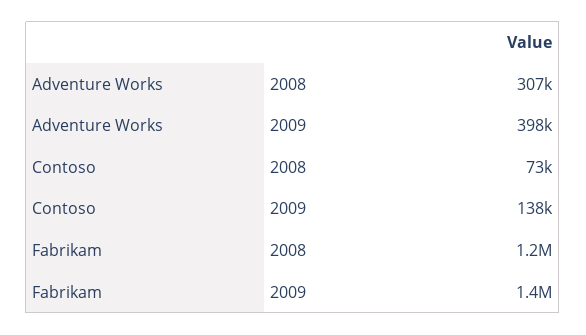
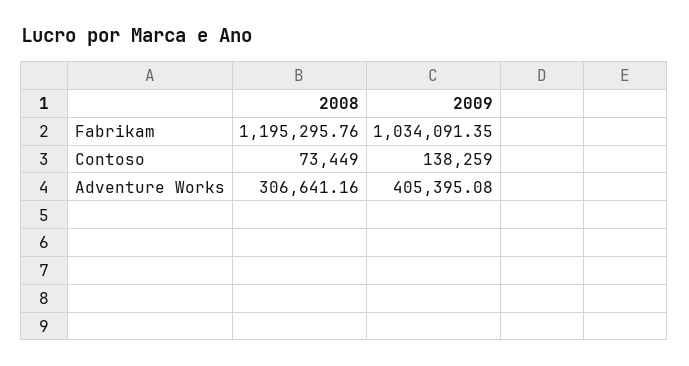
Adventure Works, 2009: 398000 -> 405395.08
Fabrikam, 2009: 1400000 -> 1034091.35

